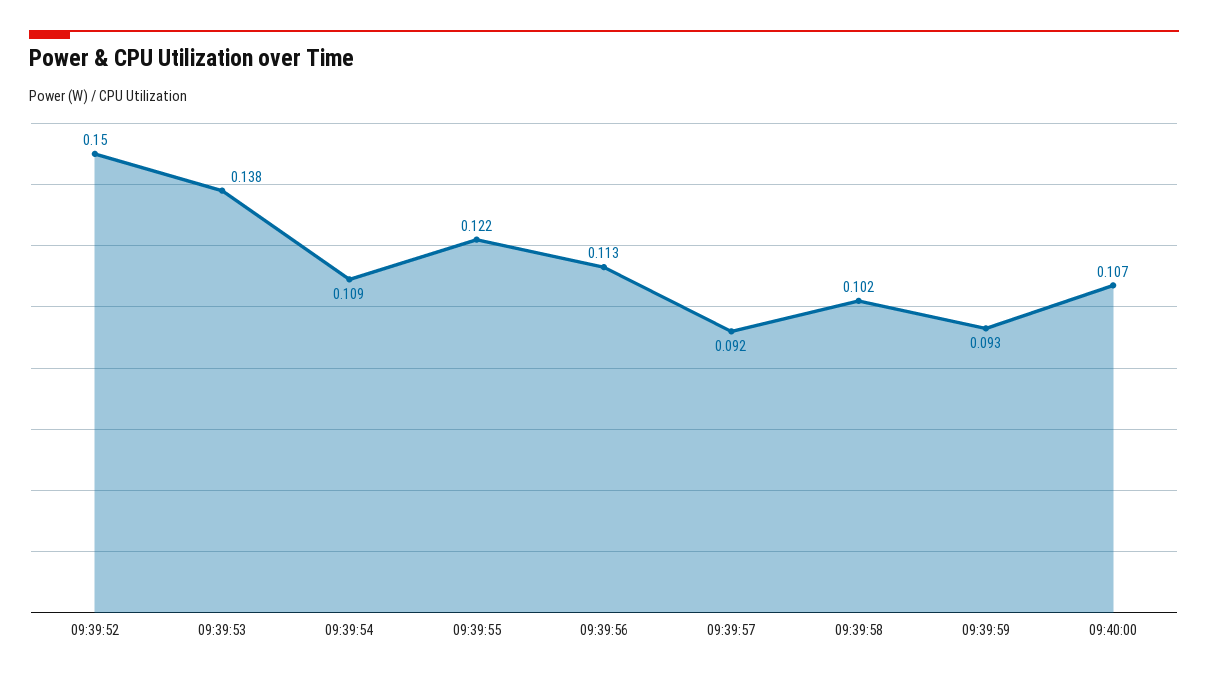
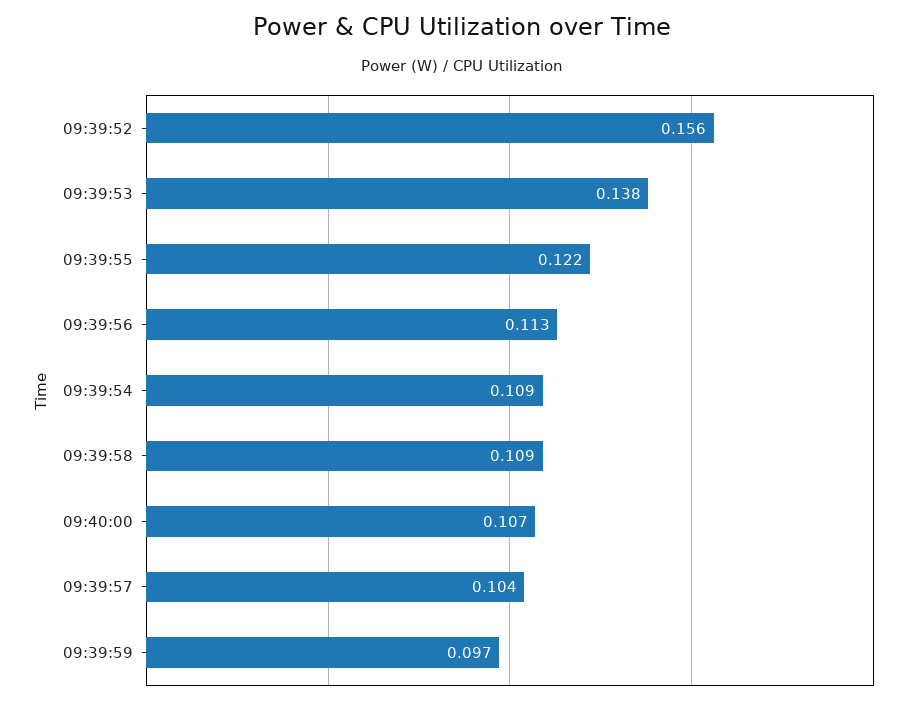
09:39:52: 0.15 -> 0.156
09:39:57: 0.092 -> 0.104
09:39:58: 0.102 -> 0.109
09:39:59: 0.093 -> 0.097

